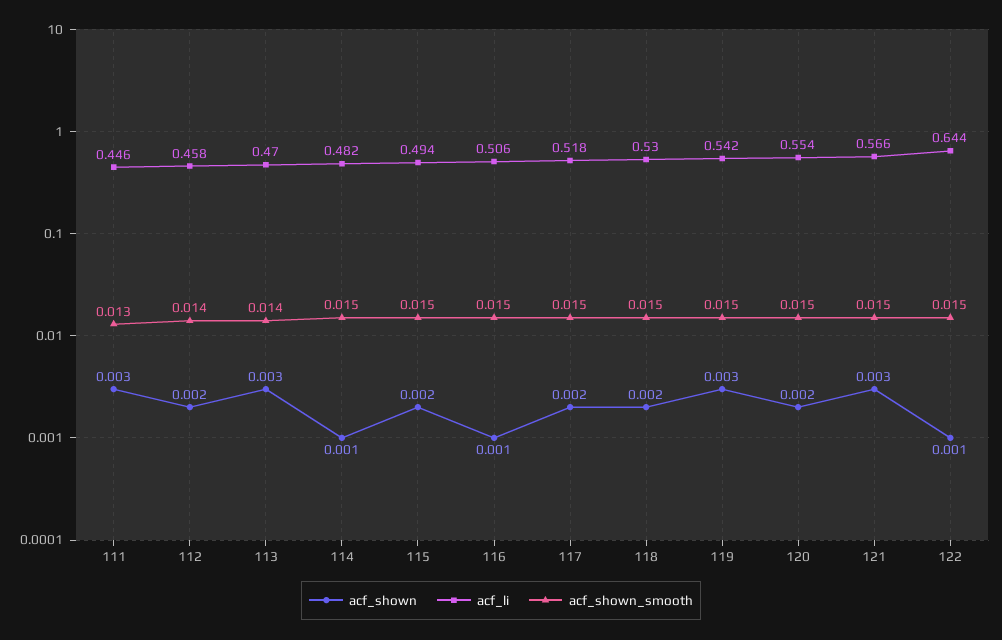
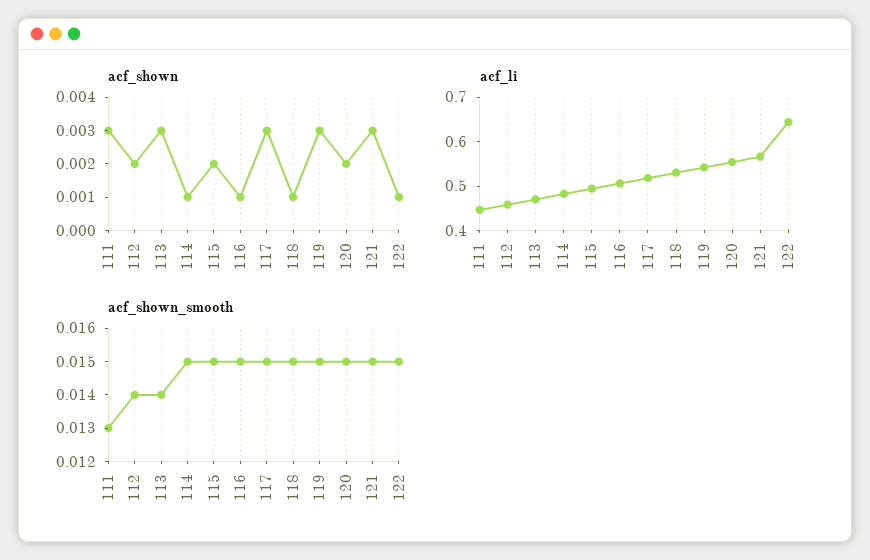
acf_shown, 117: 0.002 -> 0.003
acf_shown, 118: 0.002 -> 0.001

